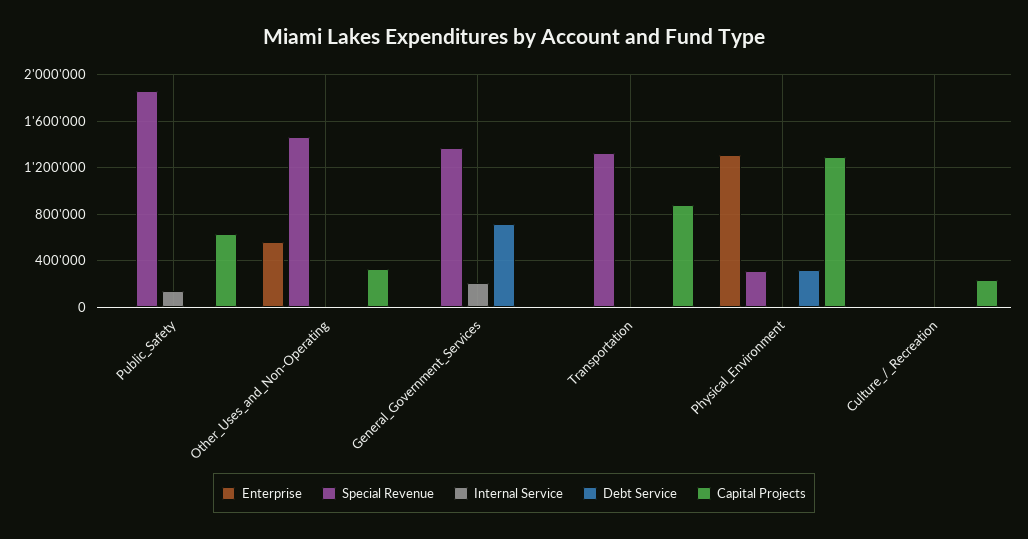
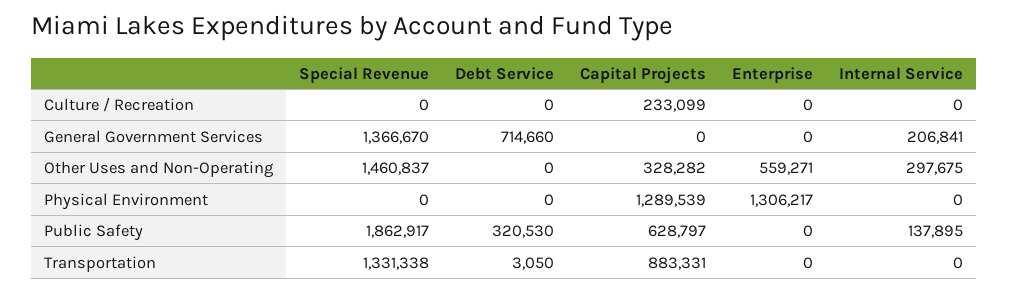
Debt Service, Public_Safety: 0 -> 320530
Internal Service, Other_Uses_and_Non-Operating: 0 -> 297675
Special Revenue, Physical_Environment: 300000 -> 0
Debt Service, Physical_Environment: 300000 -> 0

